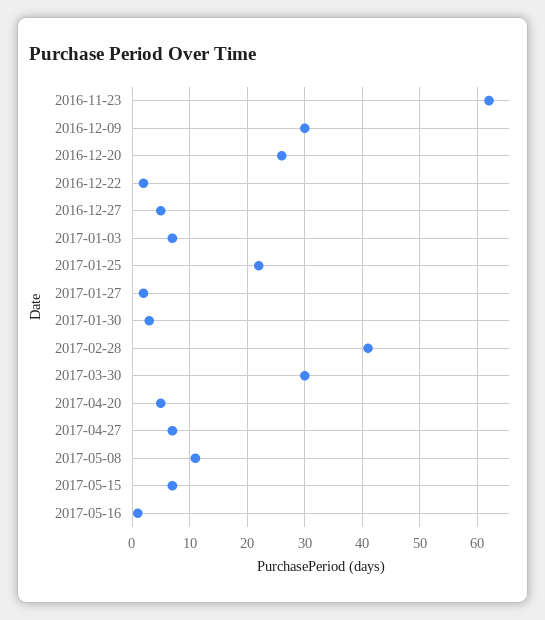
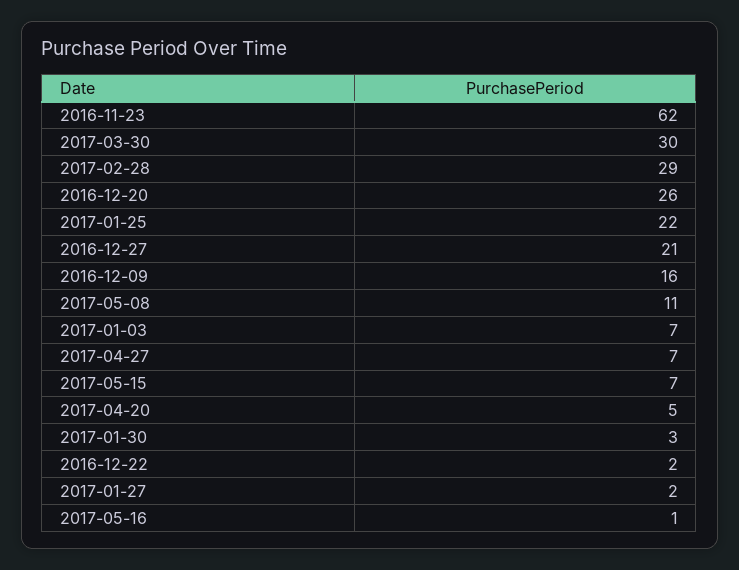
2016-12-09: 30 -> 16
2016-12-27: 5 -> 21
2017-02-28: 40 -> 29

